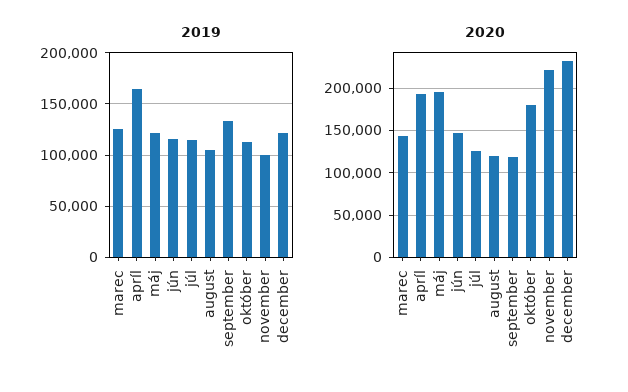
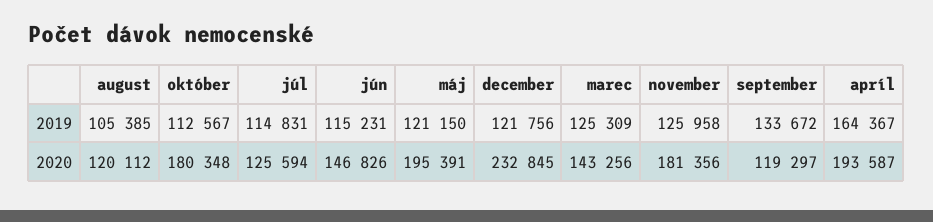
2019, november: 100000 -> 125958
2020, november: 220000 -> 181356

